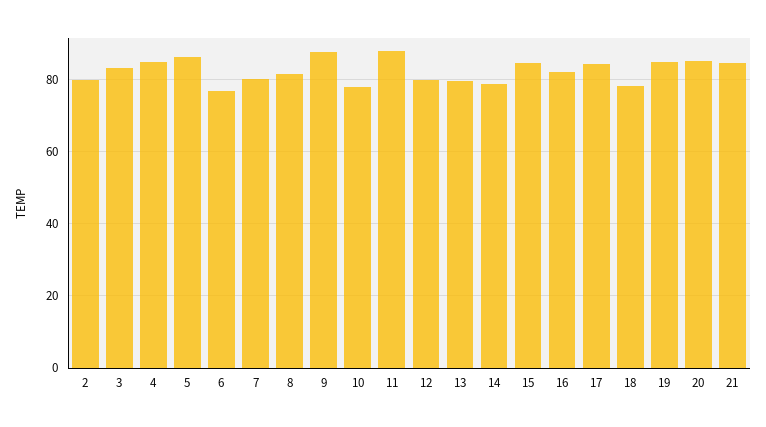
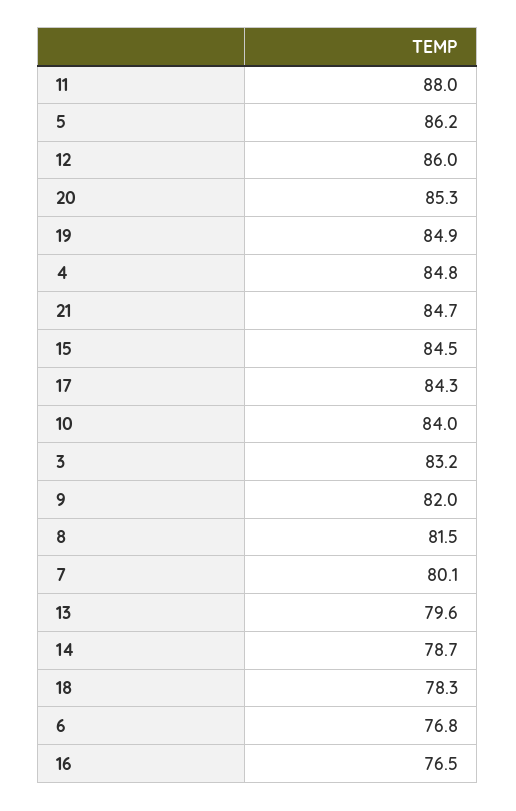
2: 80 -> none
9: 88 -> 82
10: 78 -> 84
12: 80 -> 86
16: 82 -> 76.5

